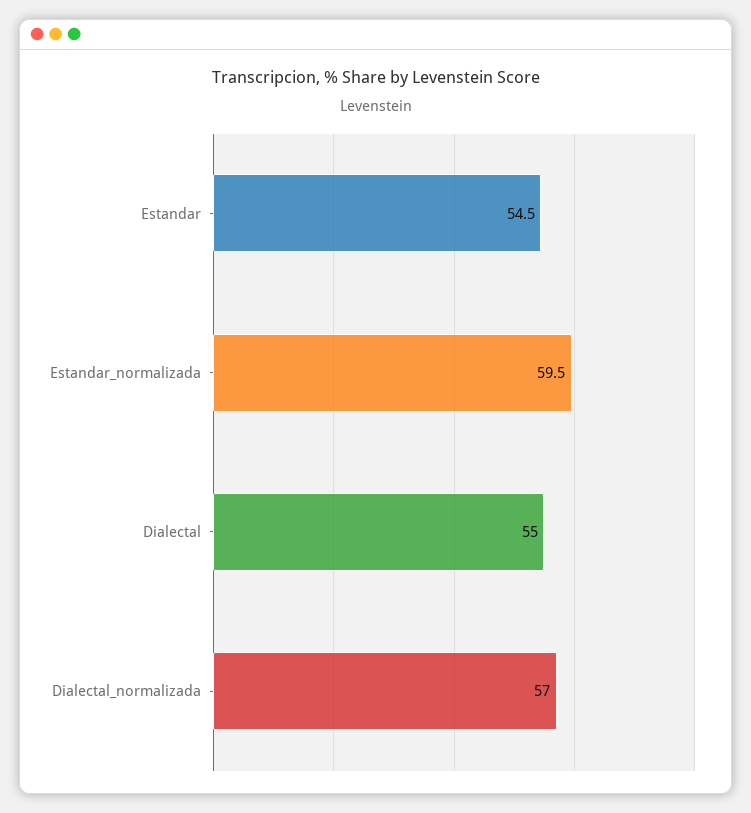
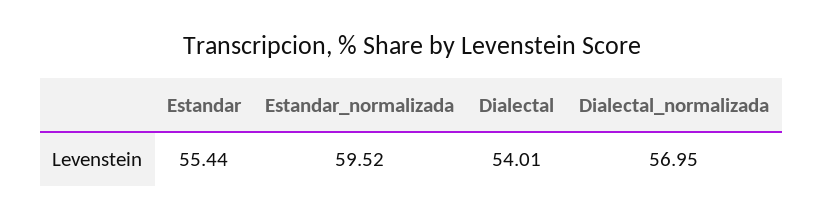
Estandar: 54.5 -> 55.44
Dialectal: 55 -> 54.01

